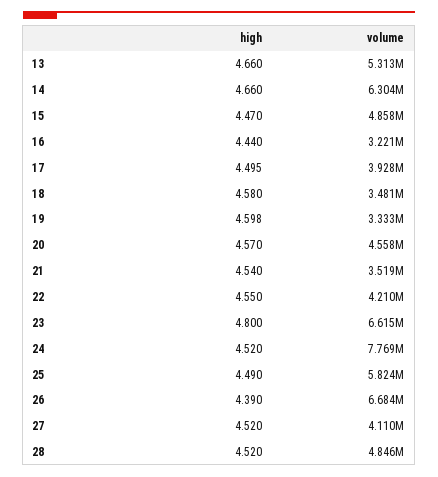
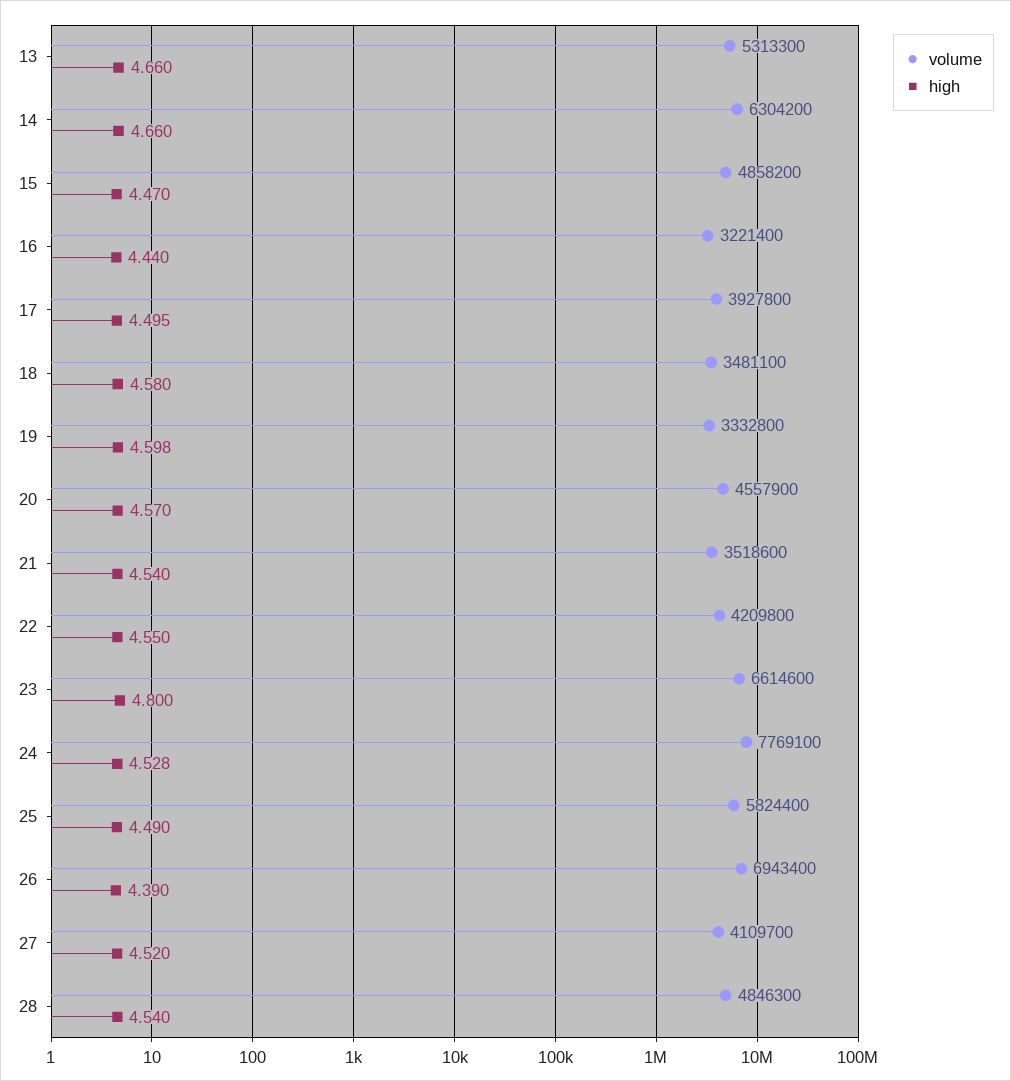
high, 24: 4.52 -> 4.528
volume, 26: 6684000 -> 6943400
high, 28: 4.52 -> 4.54

